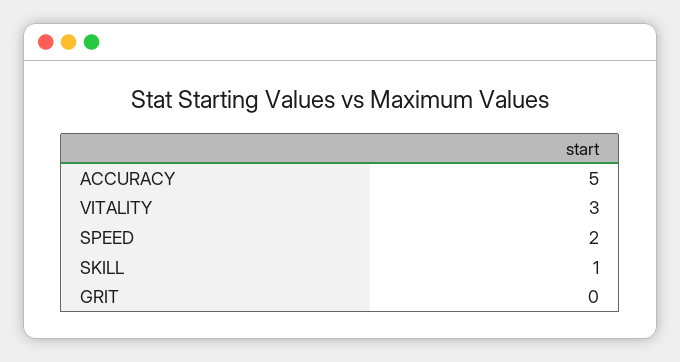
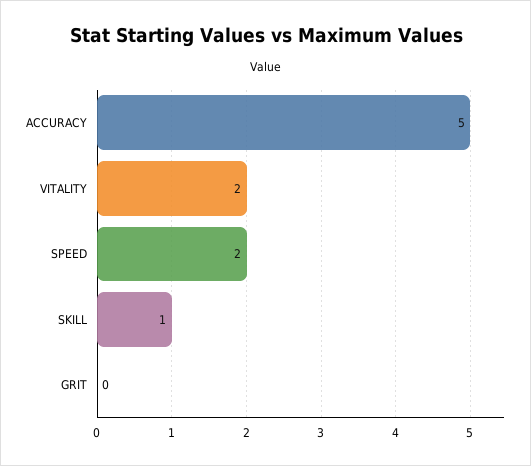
VITALITY: 3 -> 2

